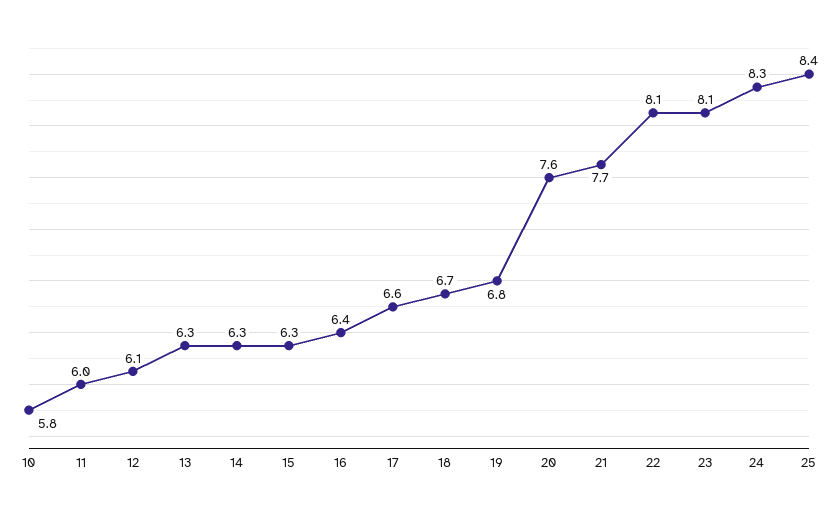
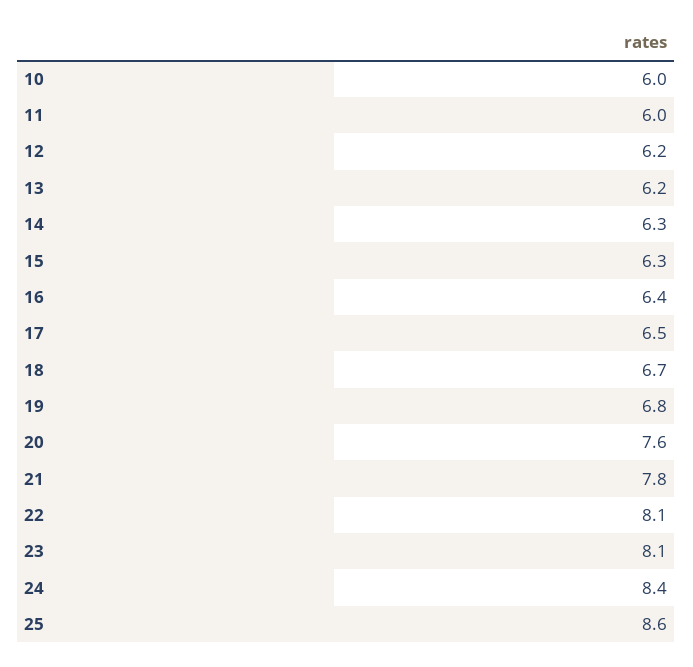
10: 5.8 -> 6
12: 6.1 -> 6.2
13: 6.3 -> 6.2
17: 6.6 -> 6.5
21: 7.7 -> 7.8
24: 8.3 -> 8.4
25: 8.4 -> 8.6

